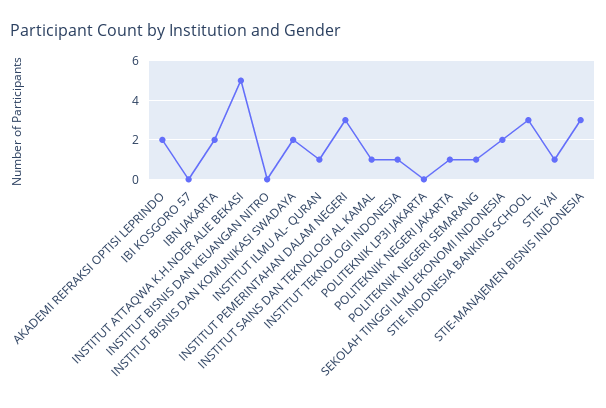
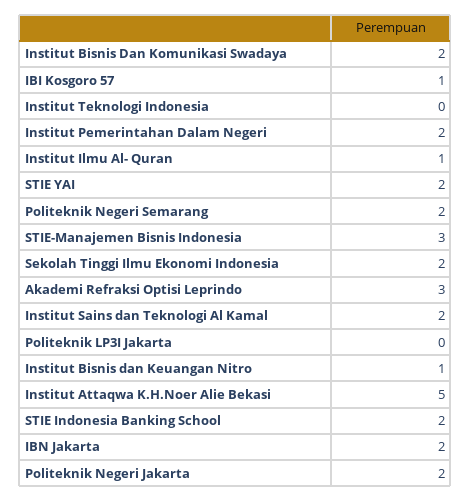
AKADEMI REFRAKSI OPTISI LEPRINDO: 2 -> 3
IBI KOSGORO 57: 0 -> 1
INSTITUT BISNIS DAN KEUANGAN NITRO: 0 -> 1
INSTITUT PEMERINTAHAN DALAM NEGERI: 3 -> 2
INSTITUT SAINS DAN TEKNOLOGI AL KAMAL: 1 -> 2
INSTITUT TEKNOLOGI INDONESIA: 1 -> 0
POLITEKNIK NEGERI JAKARTA: 1 -> 2
POLITEKNIK NEGERI SEMARANG: 1 -> 2
STIE INDONESIA BANKING SCHOOL: 3 -> 2
STIE YAI: 1 -> 2

